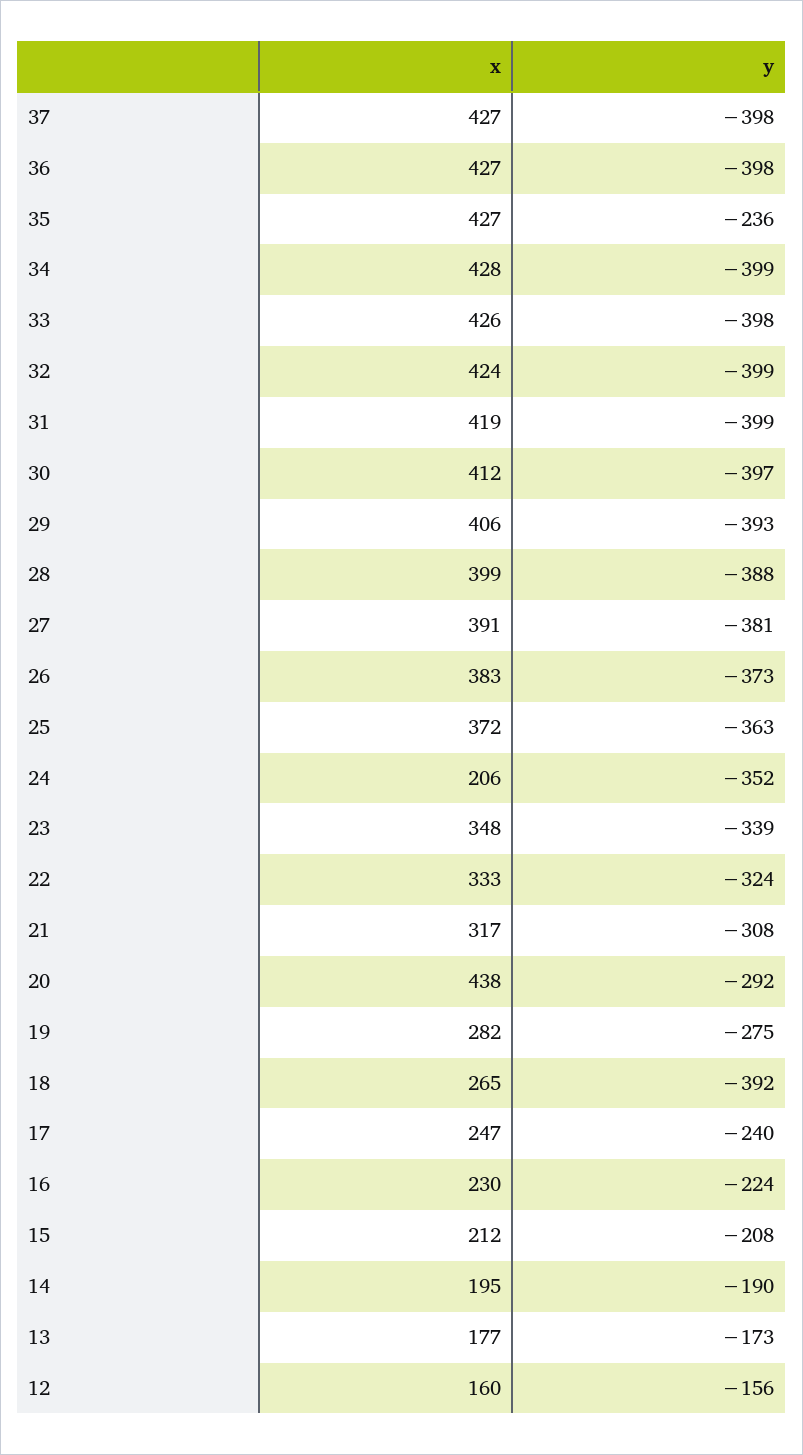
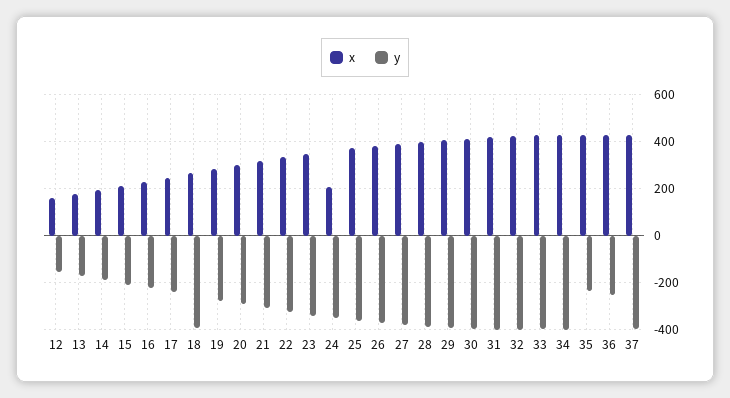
y, 36: -398 -> -250
x, 20: 438 -> 300

